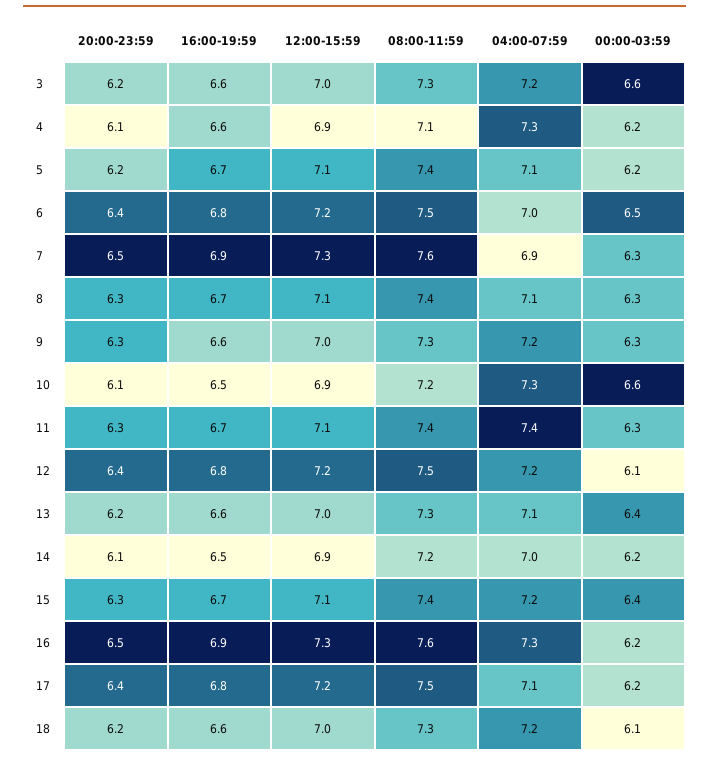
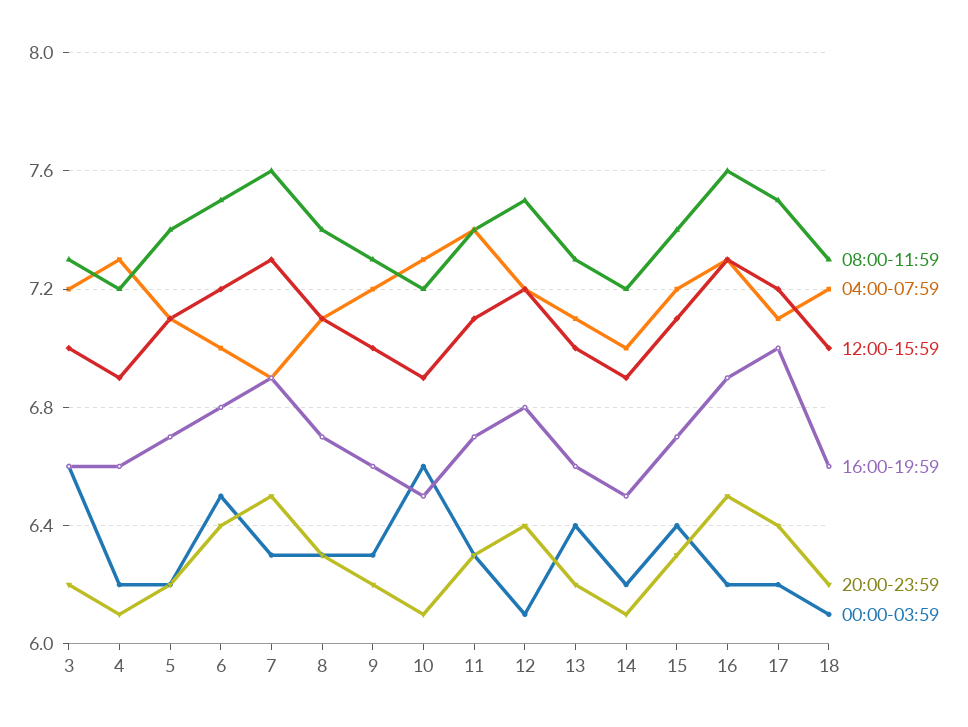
08:00-11:59, 4: 7.1 -> 7.2
20:00-23:59, 9: 6.3 -> 6.2
16:00-19:59, 17: 6.8 -> 7

